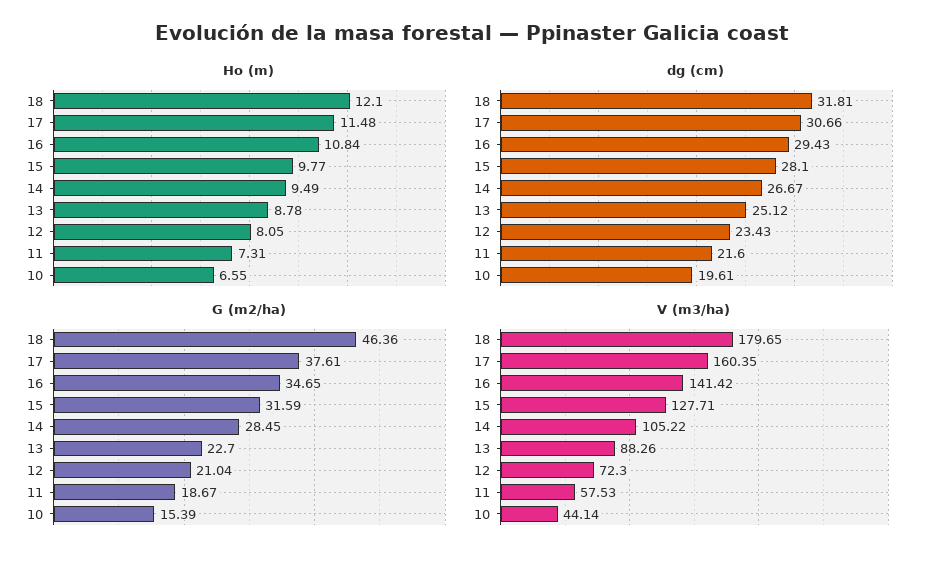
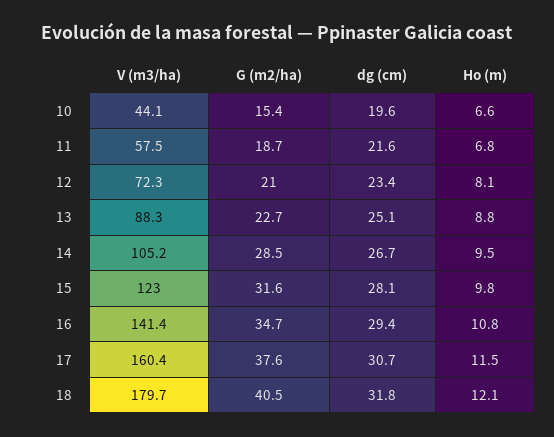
Ho (m), 11: 7.31 -> 6.8
G (m2/ha), 18: 46.36 -> 40.5
V (m3/ha), 15: 127.71 -> 123

